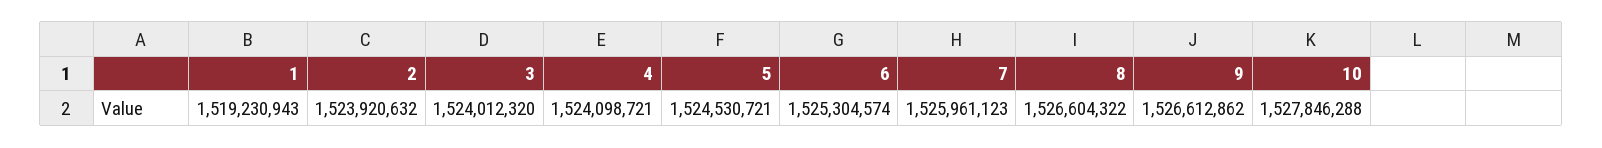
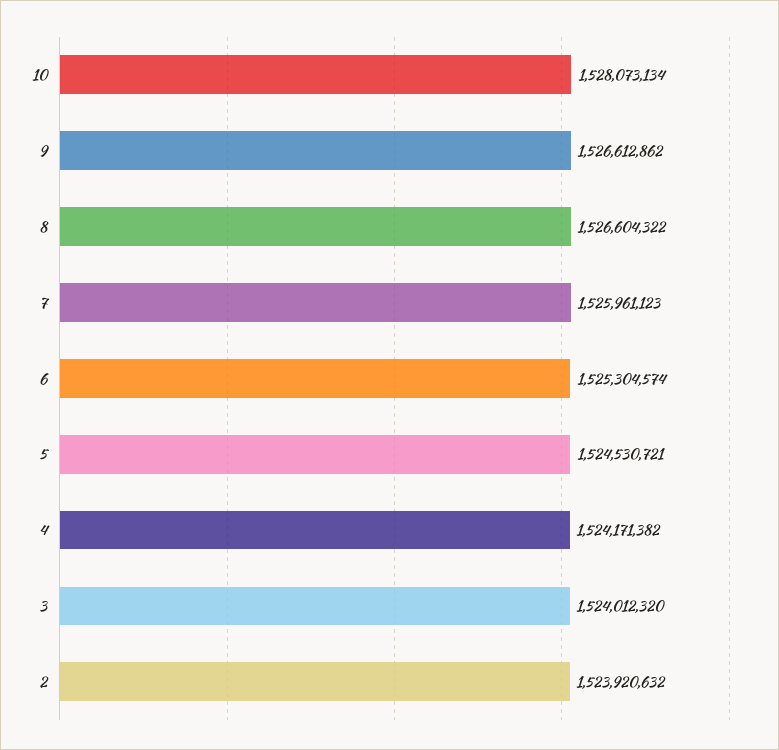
1: 1519230943 -> none
4: 1524098721 -> 1524171382
10: 1527846288 -> 1528073134

